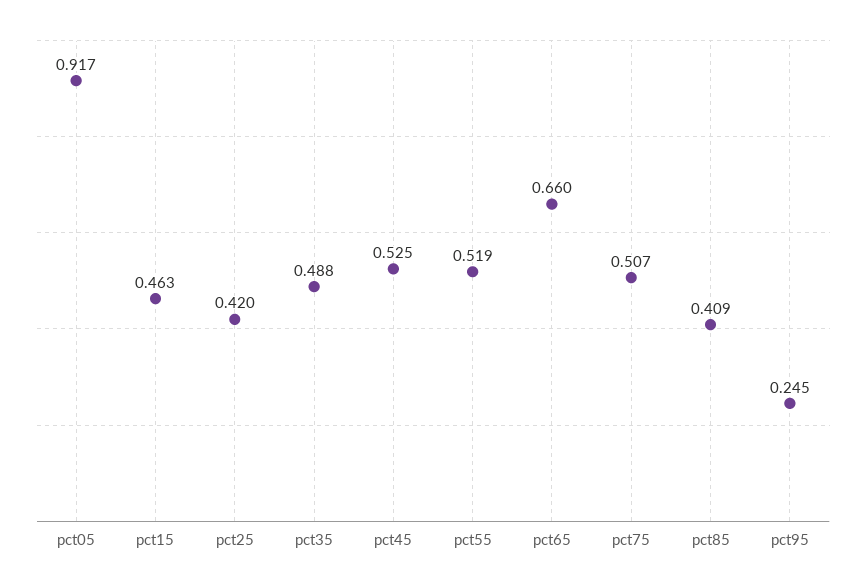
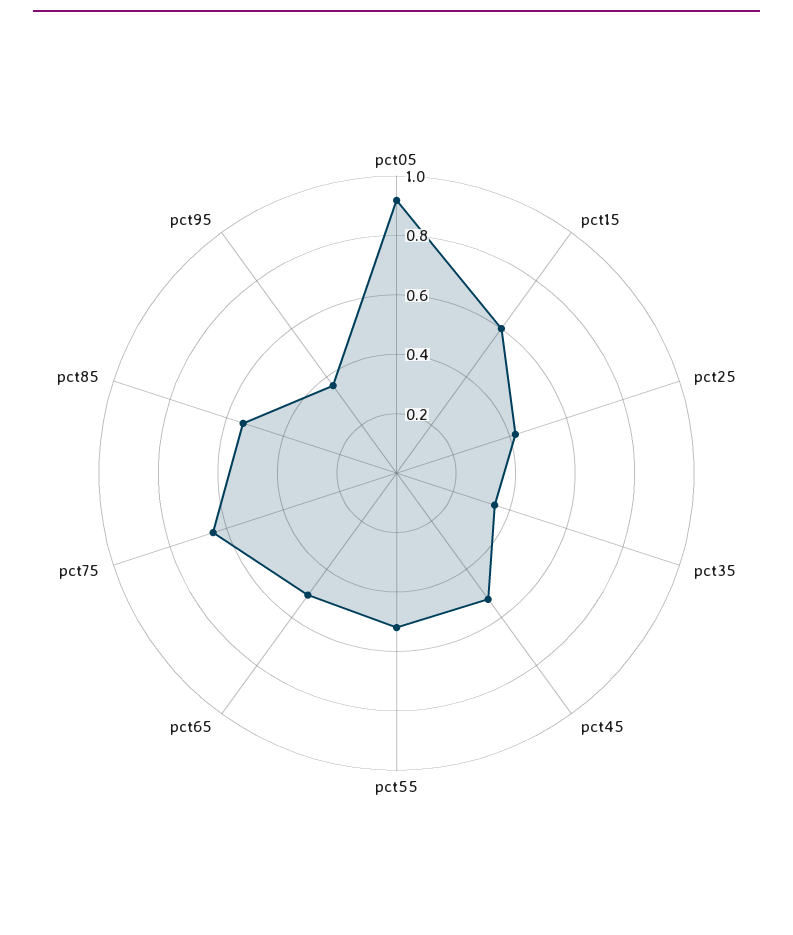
pct15: 0.463 -> 0.6
pct35: 0.488 -> 0.35
pct65: 0.66 -> 0.5
pct75: 0.507 -> 0.65
pct85: 0.409 -> 0.55
pct95: 0.245 -> 0.35

